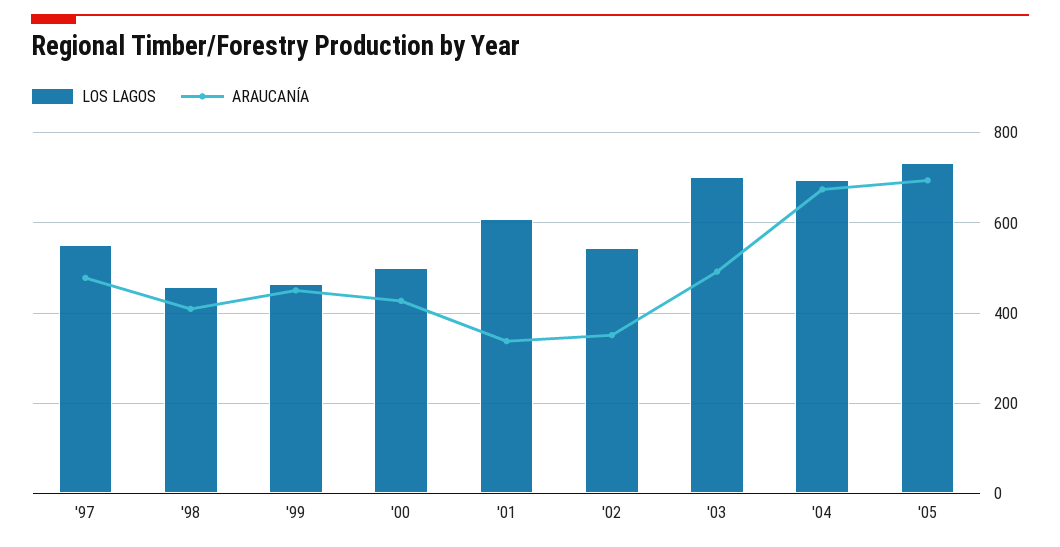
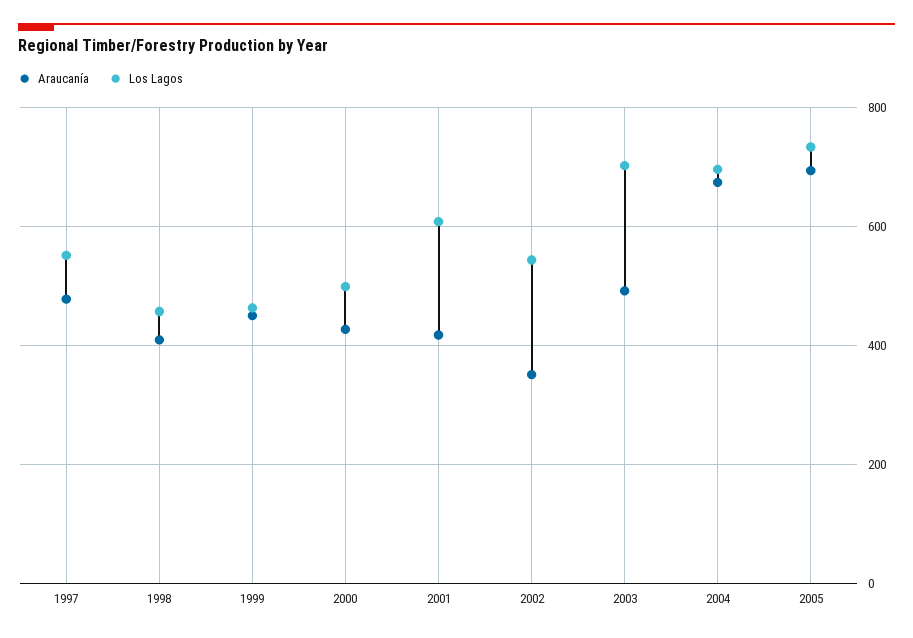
ARAUCANÍA, '01: 340 -> 420

